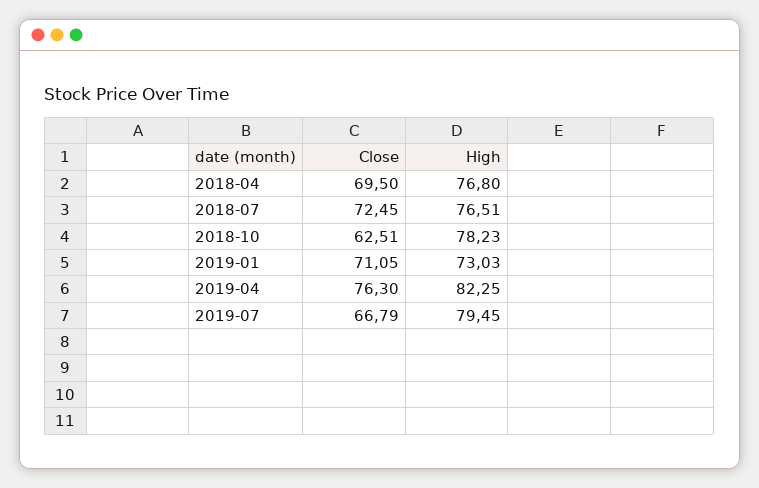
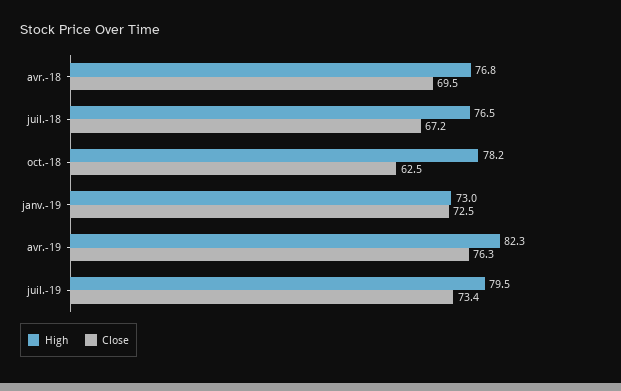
Close, 2018-07: 72.45 -> 67.2
Close, 2019-01: 71.05 -> 72.5
Close, 2019-07: 66.79 -> 73.4

